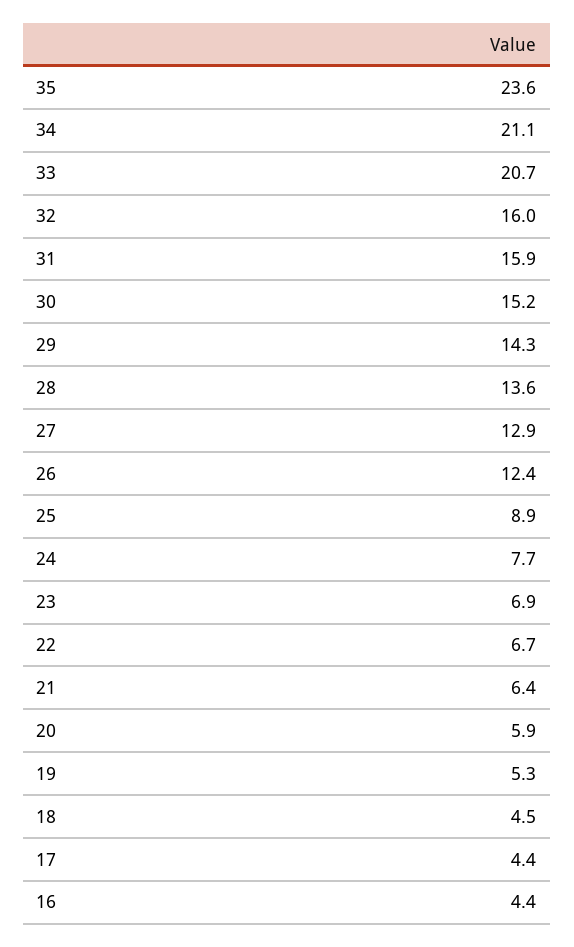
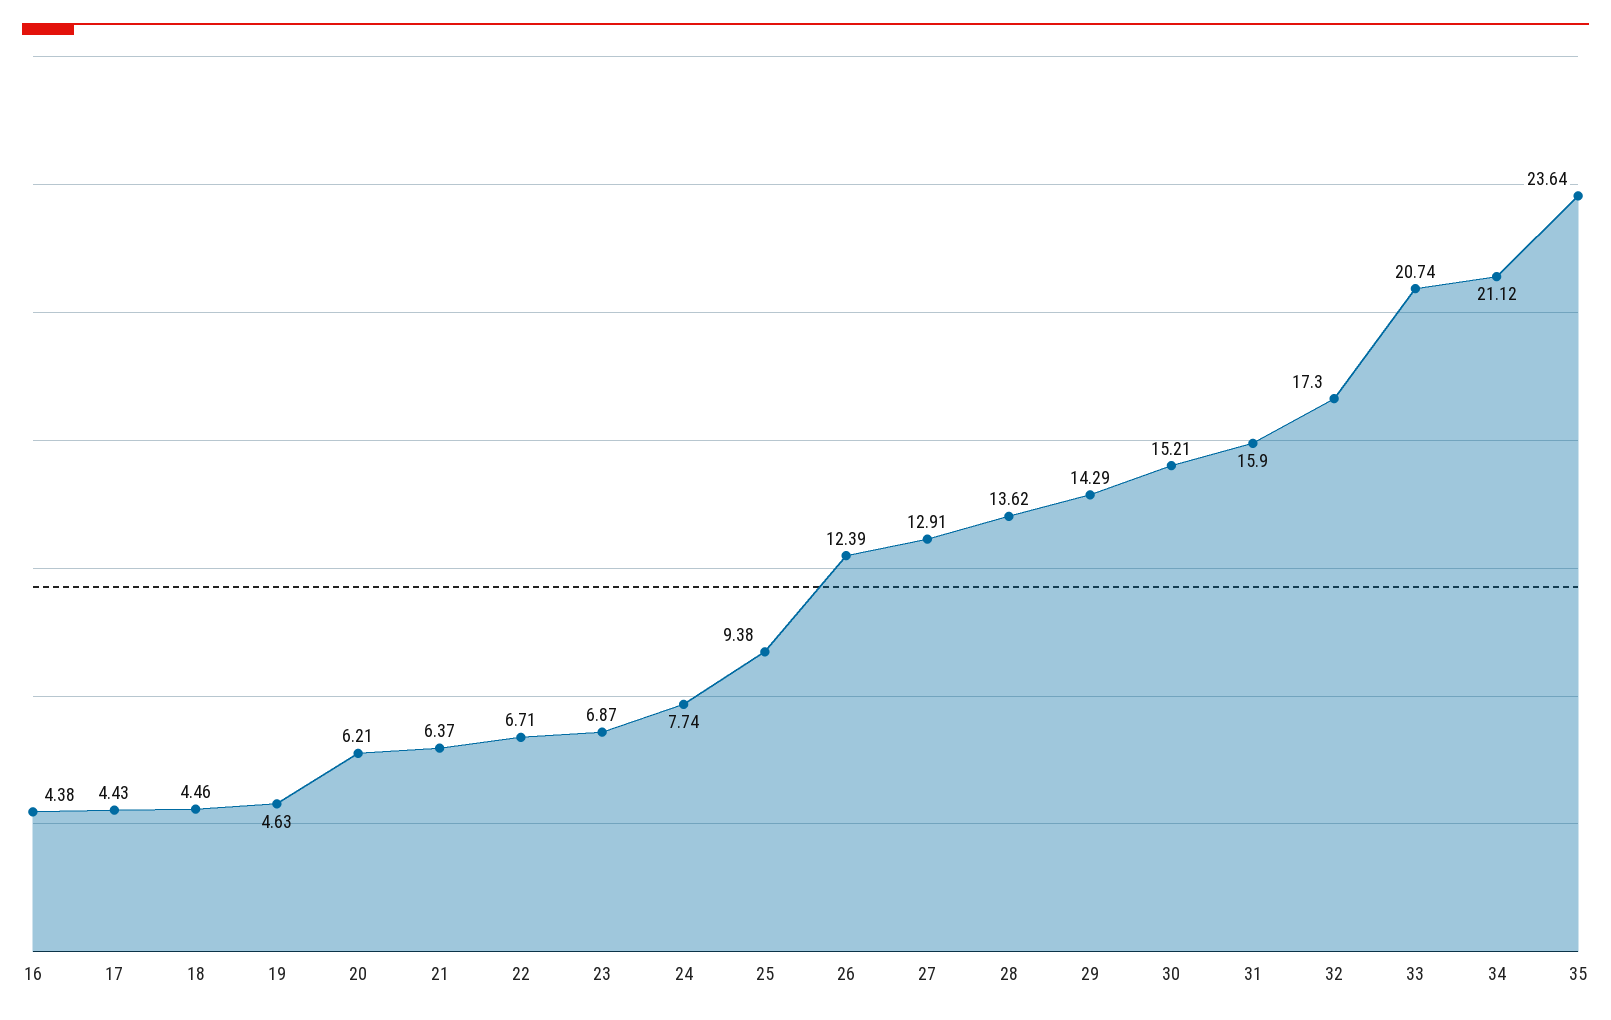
32: 16 -> 17.3
25: 8.9 -> 9.38
20: 5.9 -> 6.21
19: 5.3 -> 4.63

